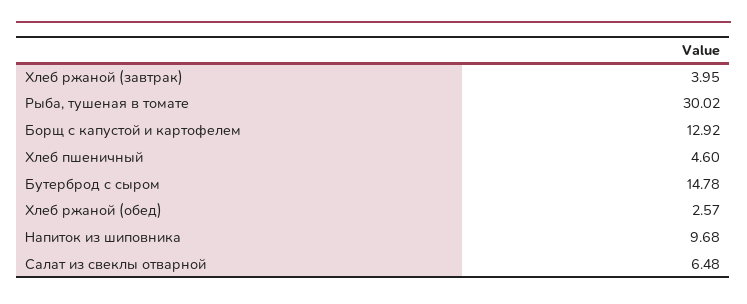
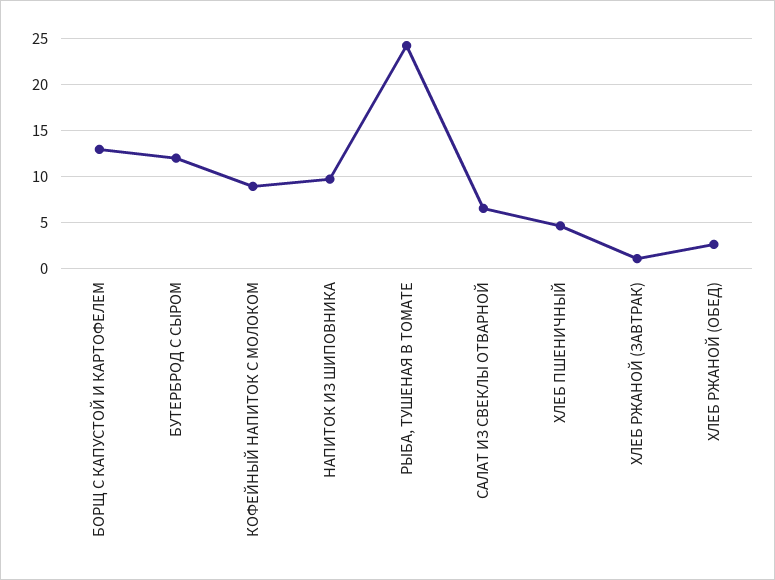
Хлеб ржаной (завтрак): 3.95 -> 1
Рыба, тушеная в томате: 30.02 -> 24
Бутерброд с сыром: 14.78 -> 12
КОФЕЙНЫЙ НАПИТОК С МОЛОКОМ: none -> 9

